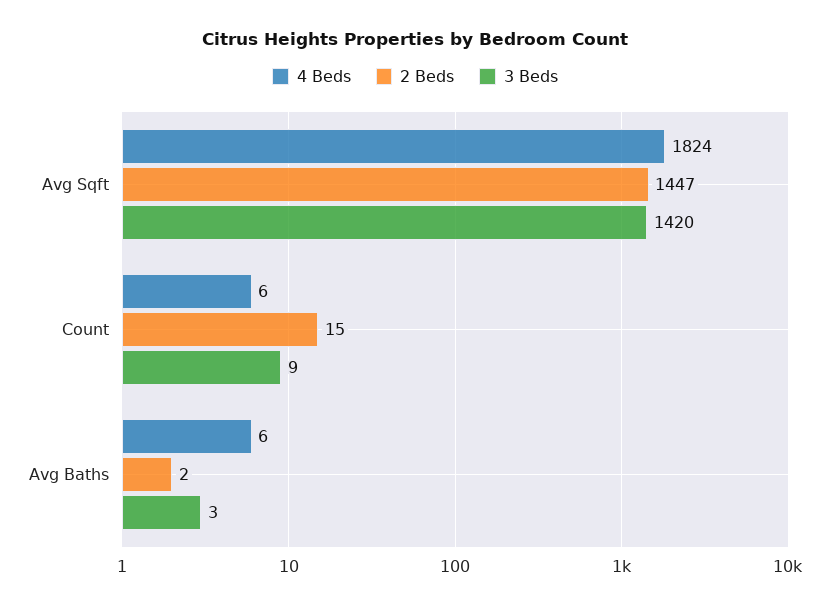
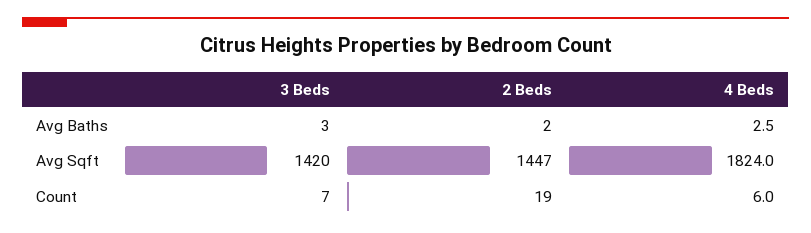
2 Beds, Count: 15 -> 19
3 Beds, Count: 9 -> 7
4 Beds, Avg Baths: 6 -> 2.5

